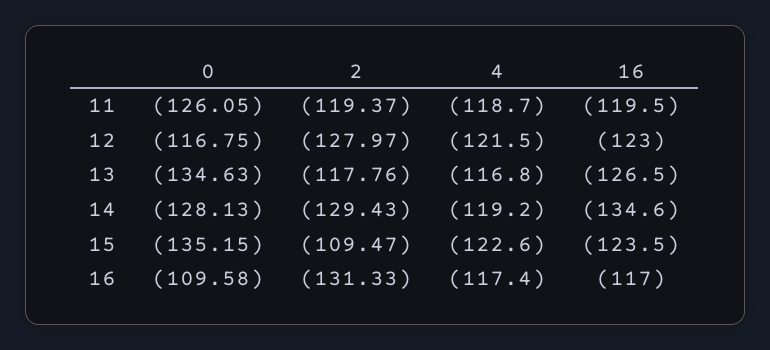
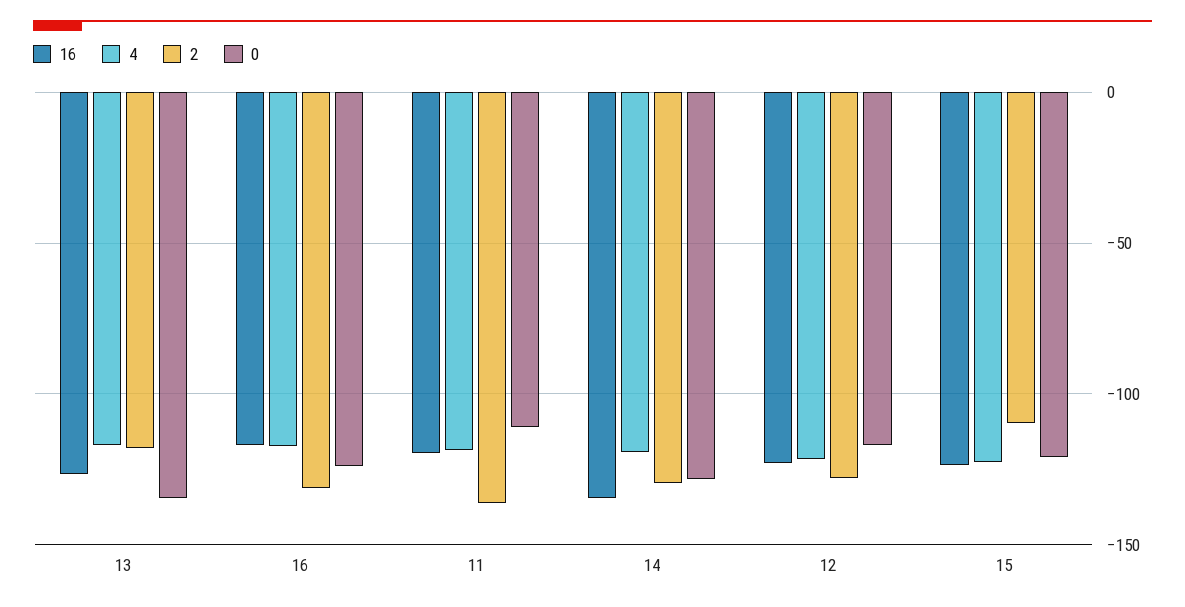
0, 11: -126.05 -> -110
2, 11: -119.37 -> -135
0, 15: -135.15 -> -120
0, 16: -109.58 -> -125

